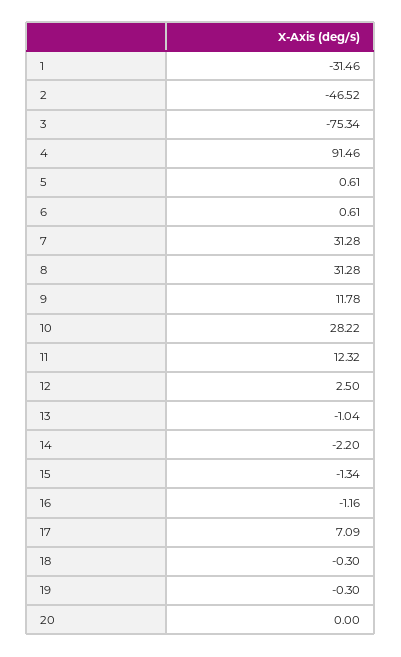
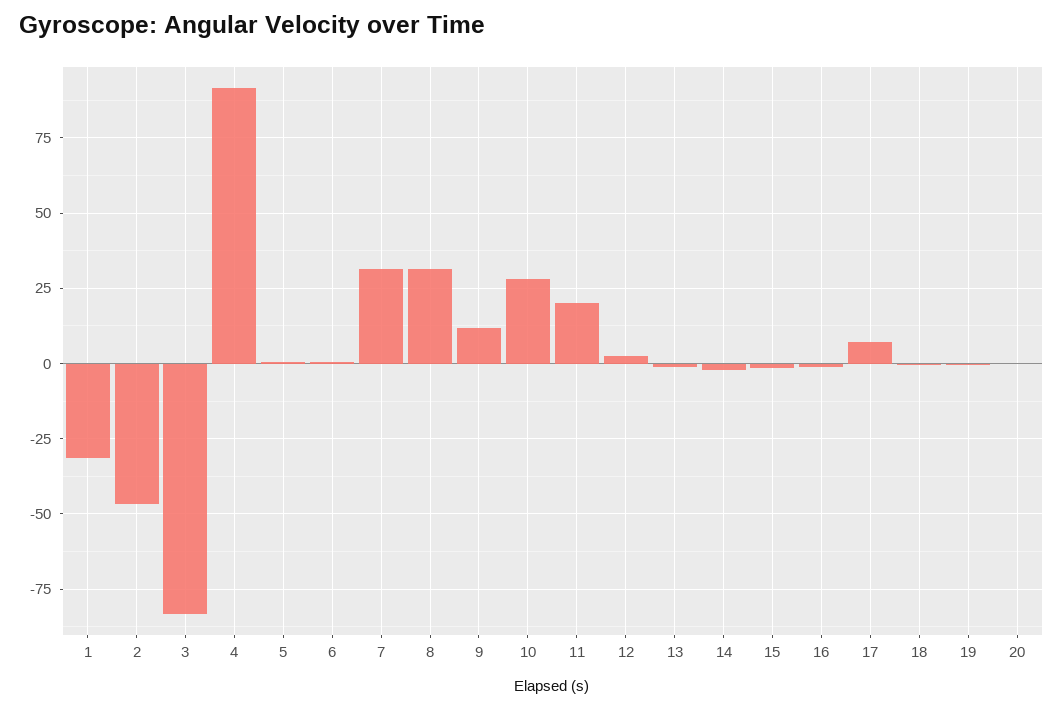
3: -75.34 -> -82.5
11: 12.32 -> 20

